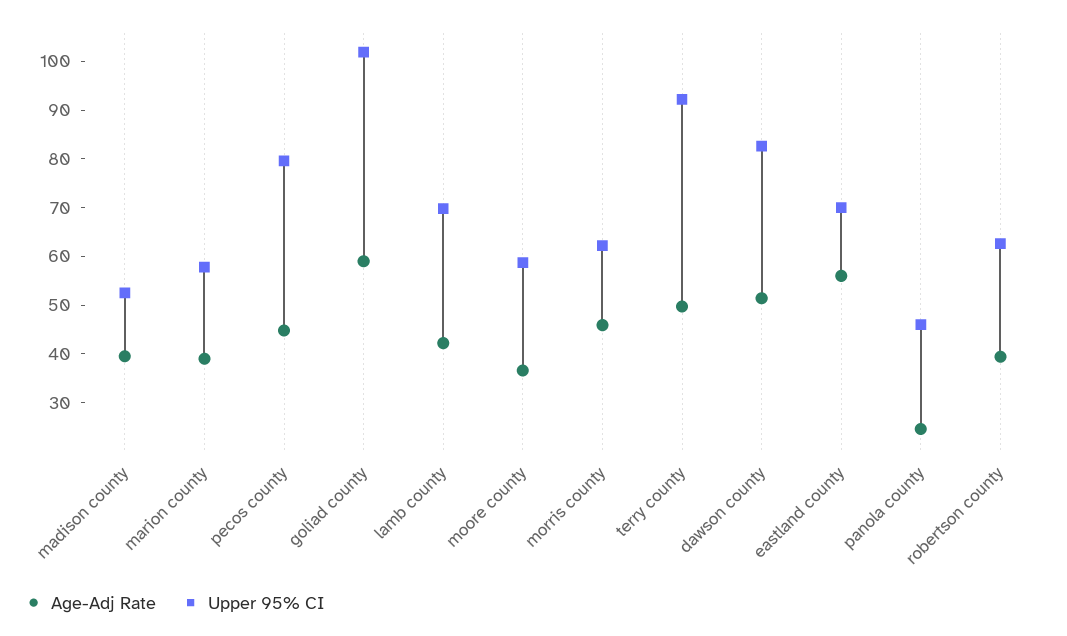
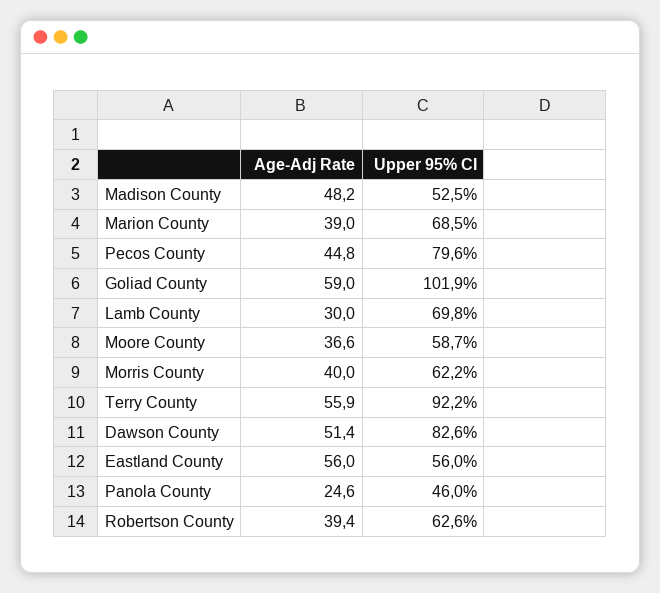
Age-Adj Rate, madison county: 40 -> 48.2
Upper 95% CI, marion county: 58 -> 68.5
Age-Adj Rate, lamb county: 42 -> 30
Age-Adj Rate, morris county: 46 -> 40
Age-Adj Rate, terry county: 50 -> 55.9
Upper 95% CI, eastland county: 70 -> 56

